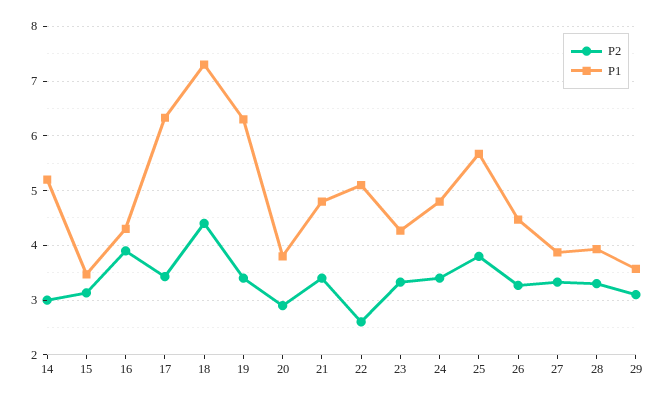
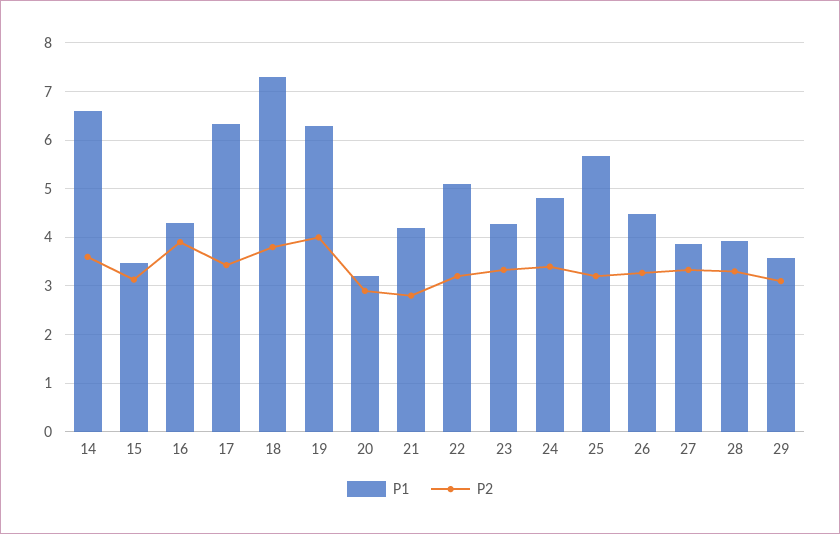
P2, 14: 3 -> 3.6
P1, 14: 5.2 -> 6.6
P2, 18: 4.4 -> 3.8
P2, 19: 3.4 -> 4
P1, 20: 3.8 -> 3.2
P2, 21: 3.4 -> 2.8
P1, 21: 4.8 -> 4.2
P2, 22: 2.6 -> 3.2
P2, 25: 3.8 -> 3.2

